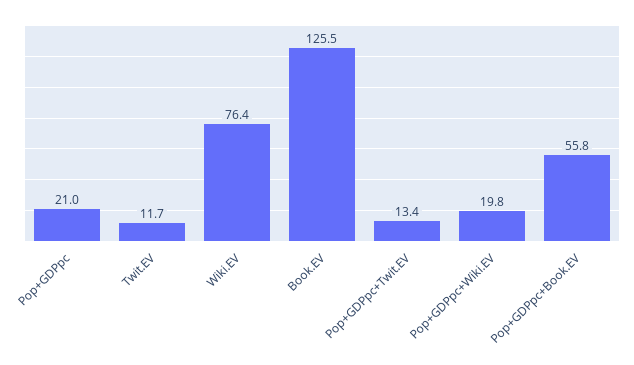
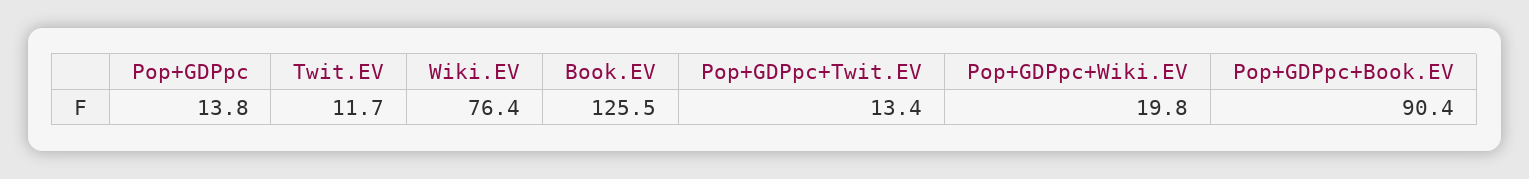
Pop+GDPpc: 21 -> 13.8
Pop+GDPpc+Book.EV: 55.8 -> 90.4

